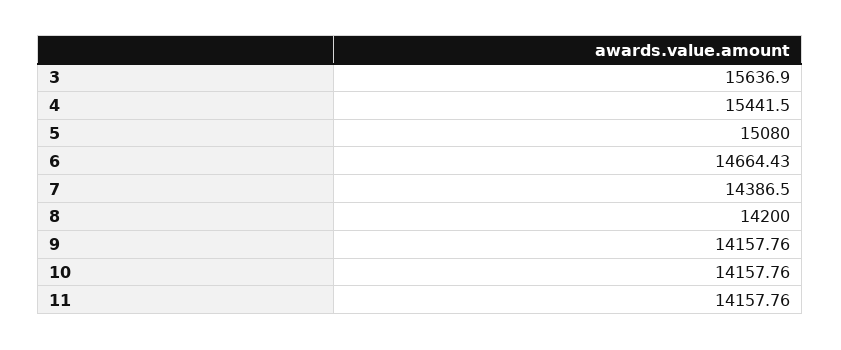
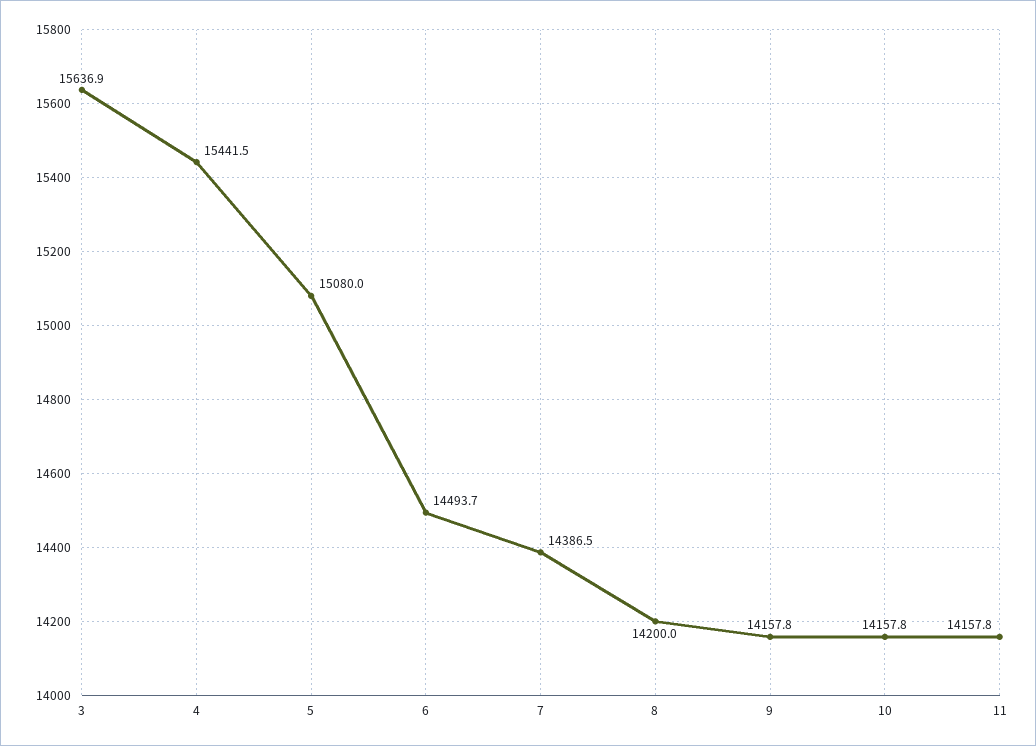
6: 14664.43 -> 14493.7

